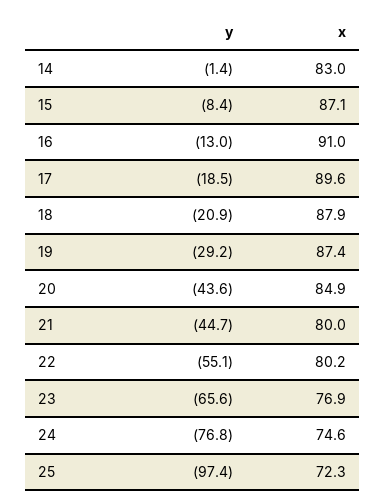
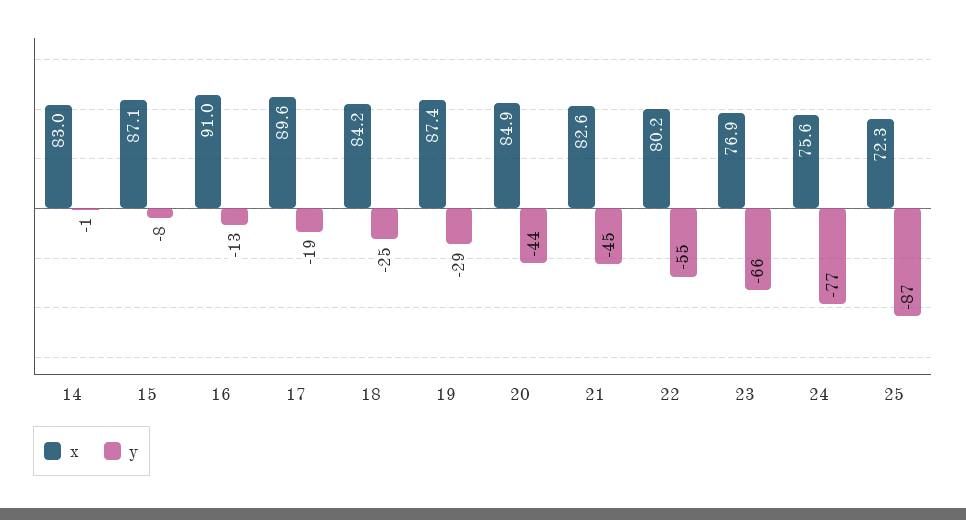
y, 18: -20.9 -> -25
x, 18: 87.9 -> 84.2
x, 21: 80 -> 82.6
x, 24: 74.6 -> 75.6
y, 25: -97.4 -> -87

